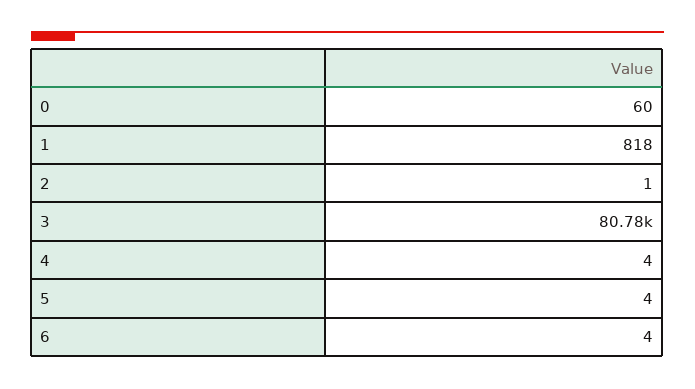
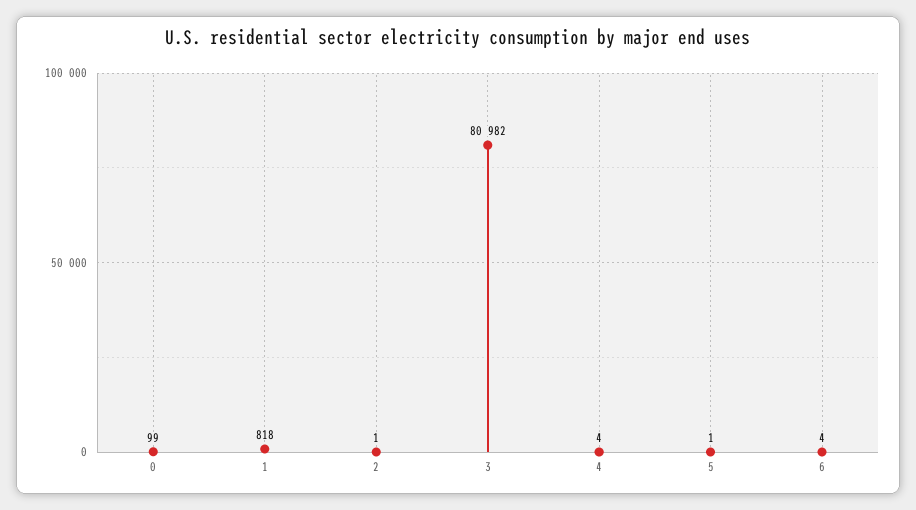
0: 60 -> 99
3: 80780 -> 80982
5: 4 -> 1

